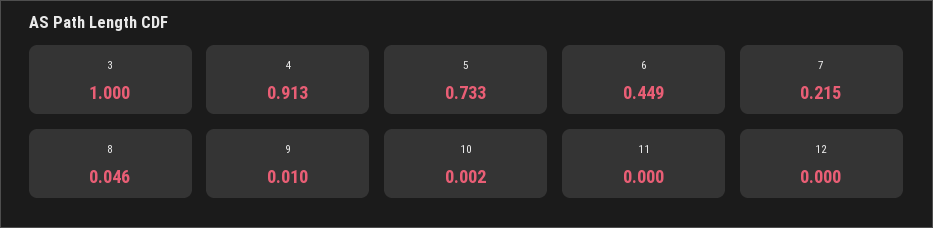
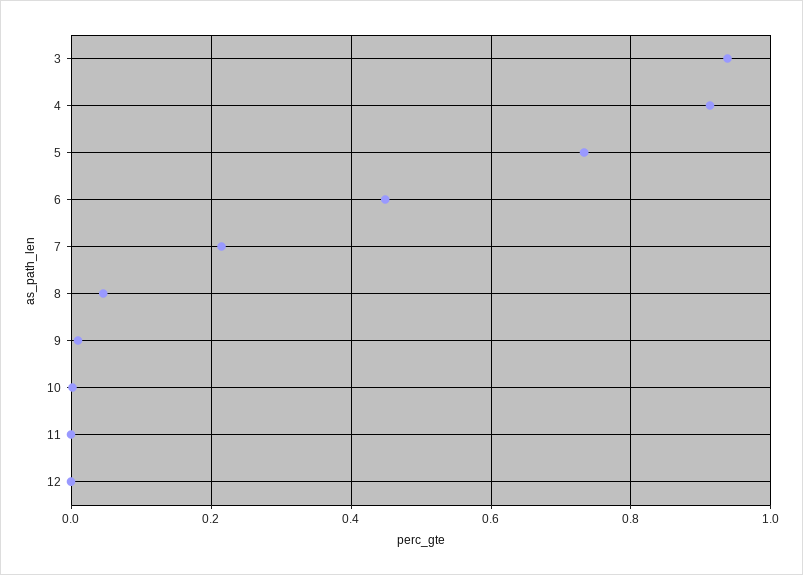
3: 1 -> 0.94

